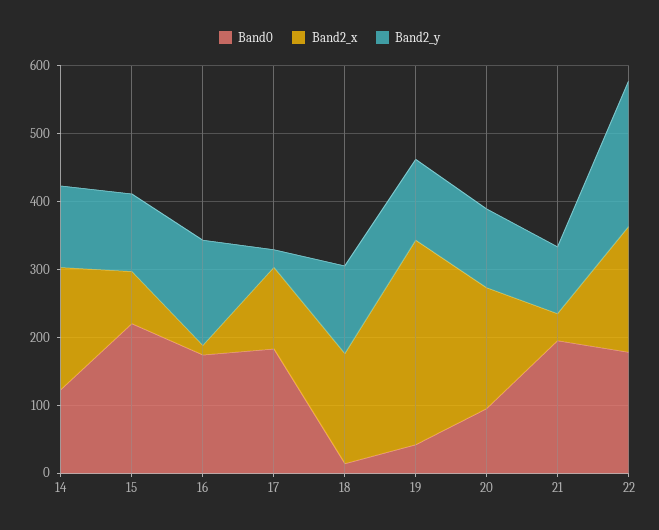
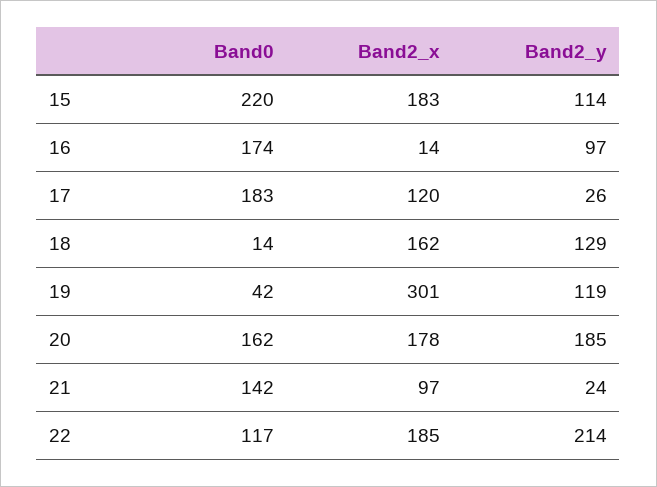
Band0, 14: 120 -> none
Band2_x, 14: 180 -> none
Band2_y, 14: 120 -> none
Band2_x, 15: 80 -> 183
Band2_y, 16: 160 -> 97
Band0, 20: 100 -> 162
Band2_y, 20: 120 -> 185
Band0, 21: 200 -> 142
Band2_x, 21: 40 -> 97
Band2_y, 21: 100 -> 24
Band0, 22: 180 -> 117

